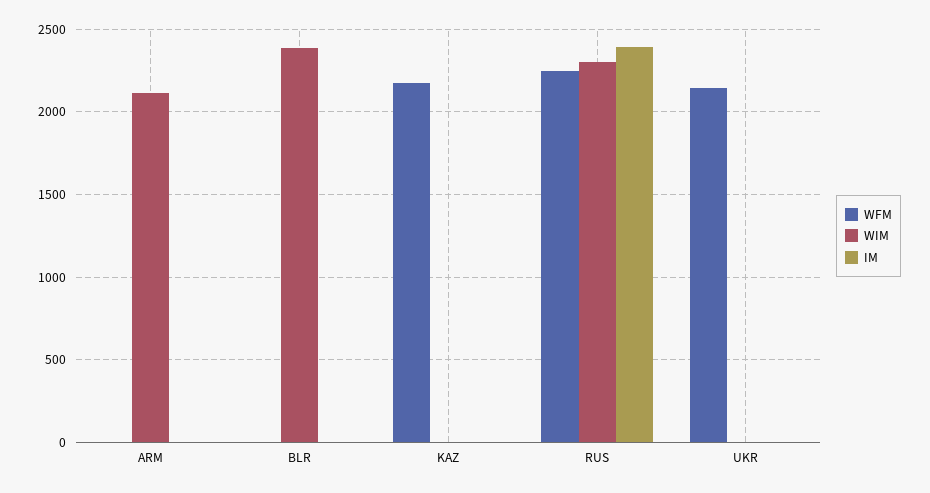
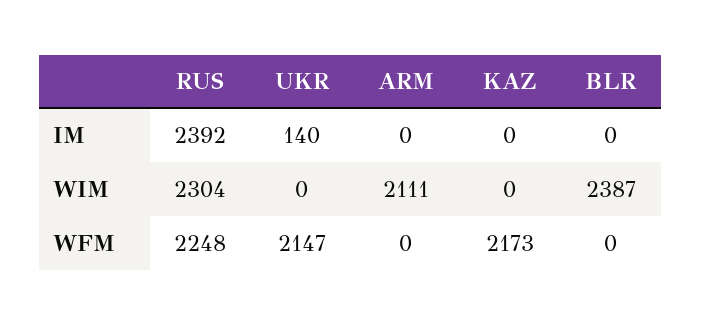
IM, UKR: 0 -> 140

